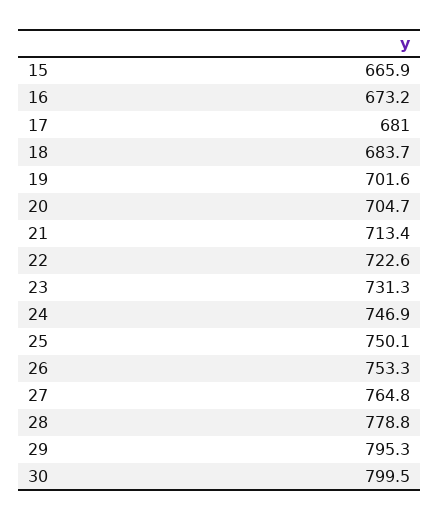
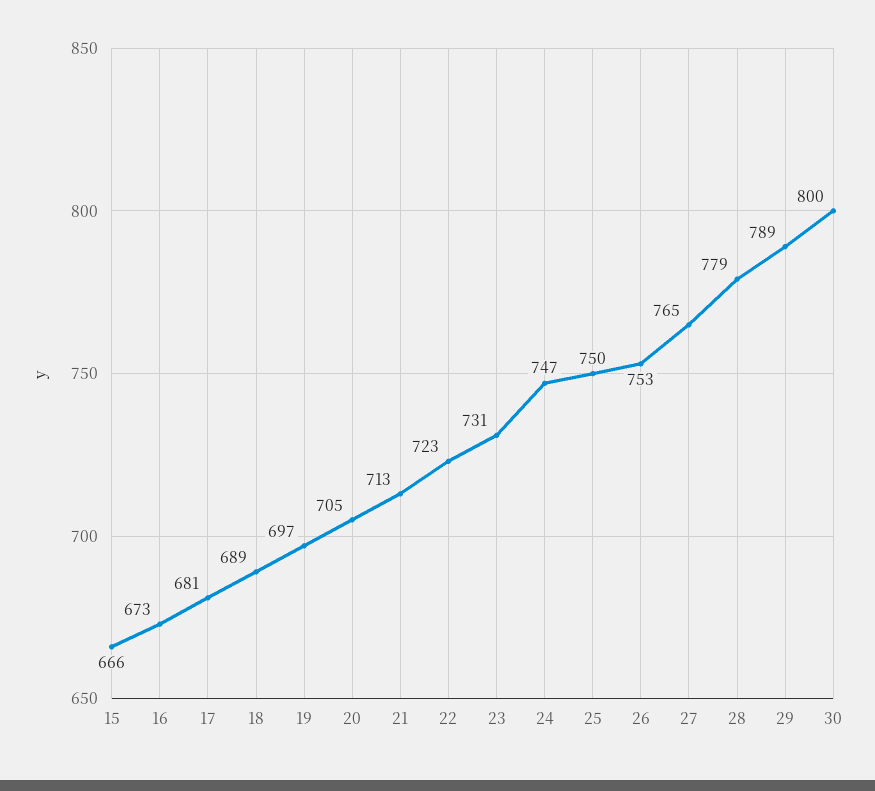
18: 683.7 -> 689
19: 701.6 -> 697
29: 795.3 -> 789

